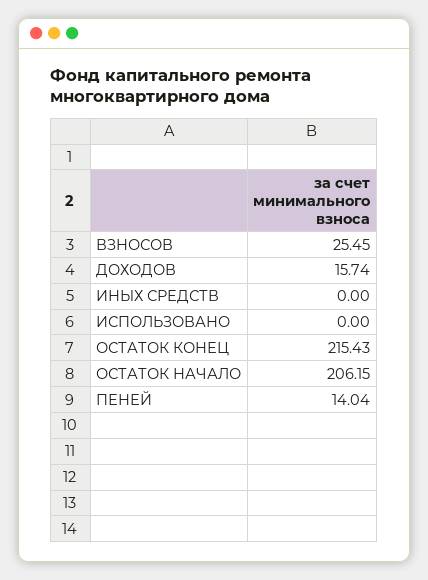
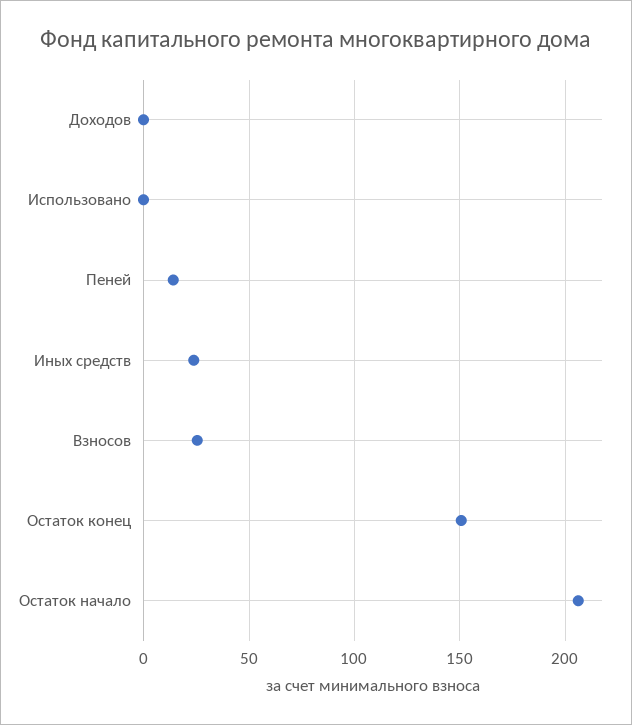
ДОХОДОВ: 15.74 -> 0
ИНЫХ СРЕДСТВ: 0 -> 25
ОСТАТОК КОНЕЦ: 215.43 -> 150

